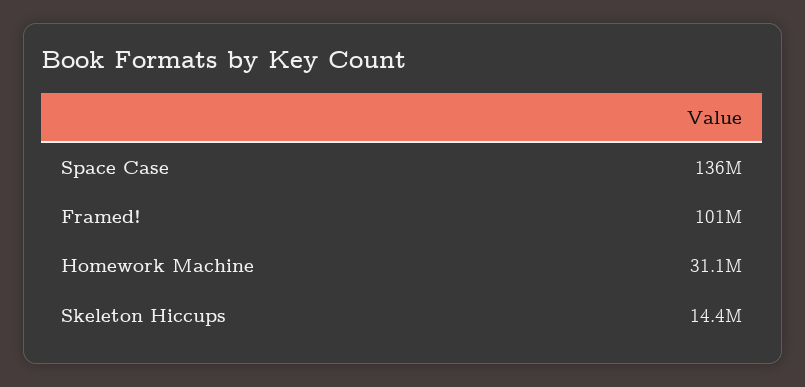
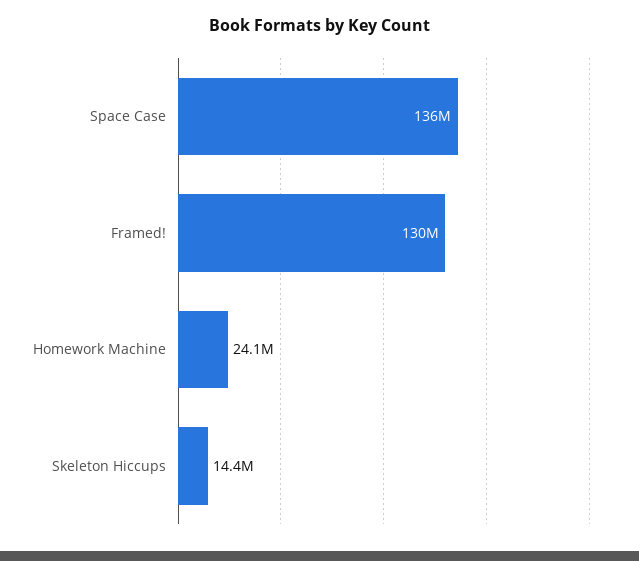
Framed!: 101000000 -> 130000000
Homework Machine: 31100000 -> 24100000

